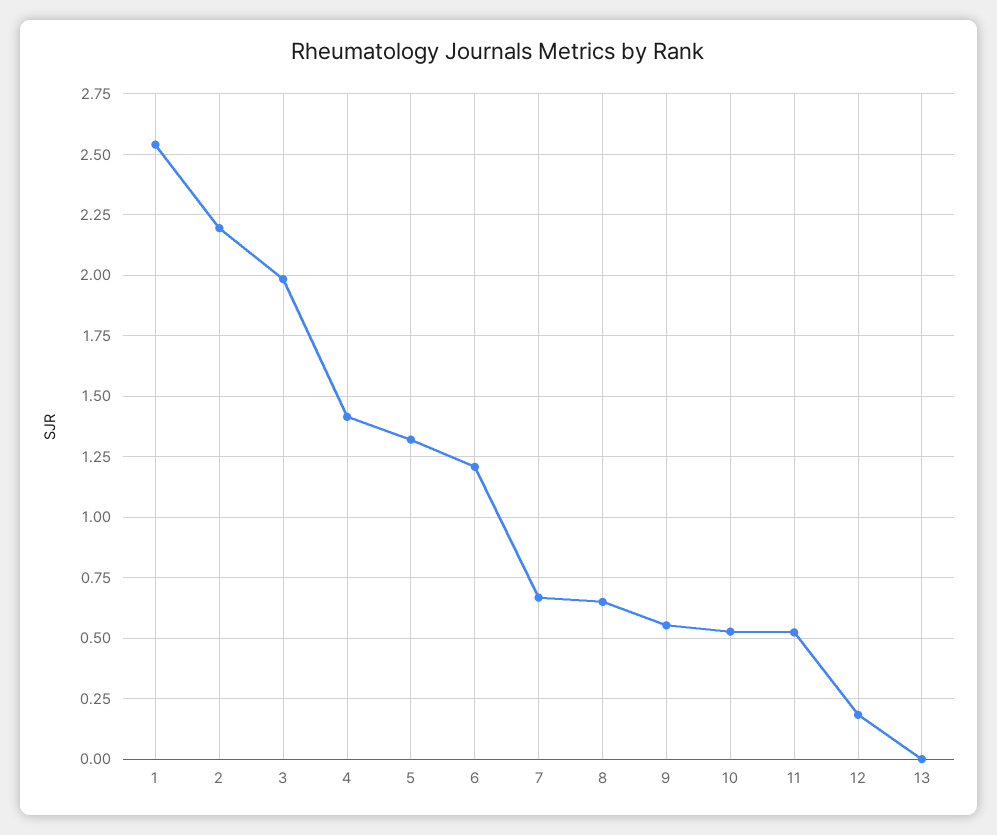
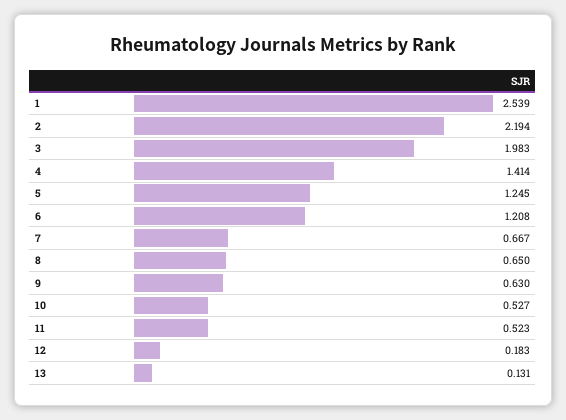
5: 1.325 -> 1.245
9: 0.55 -> 0.63
13: 0 -> 0.131

